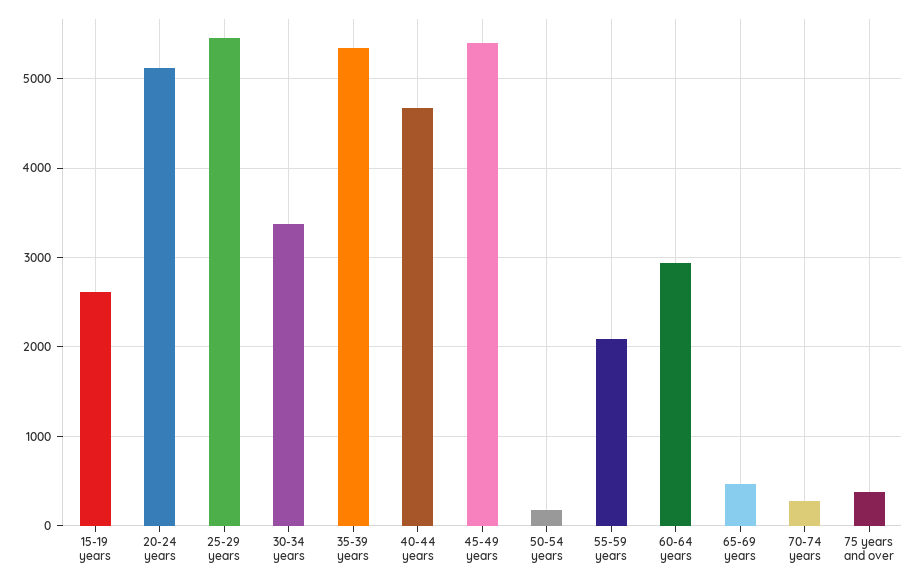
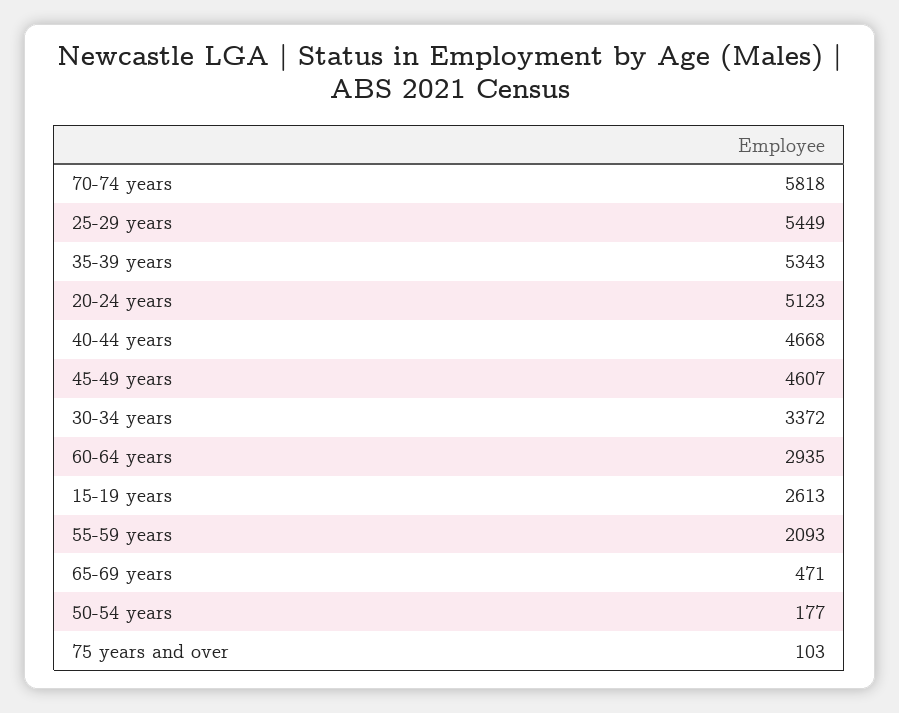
45-49 years: 5400 -> 4607
70-74 years: 300 -> 5818
75 years and over: 400 -> 103

